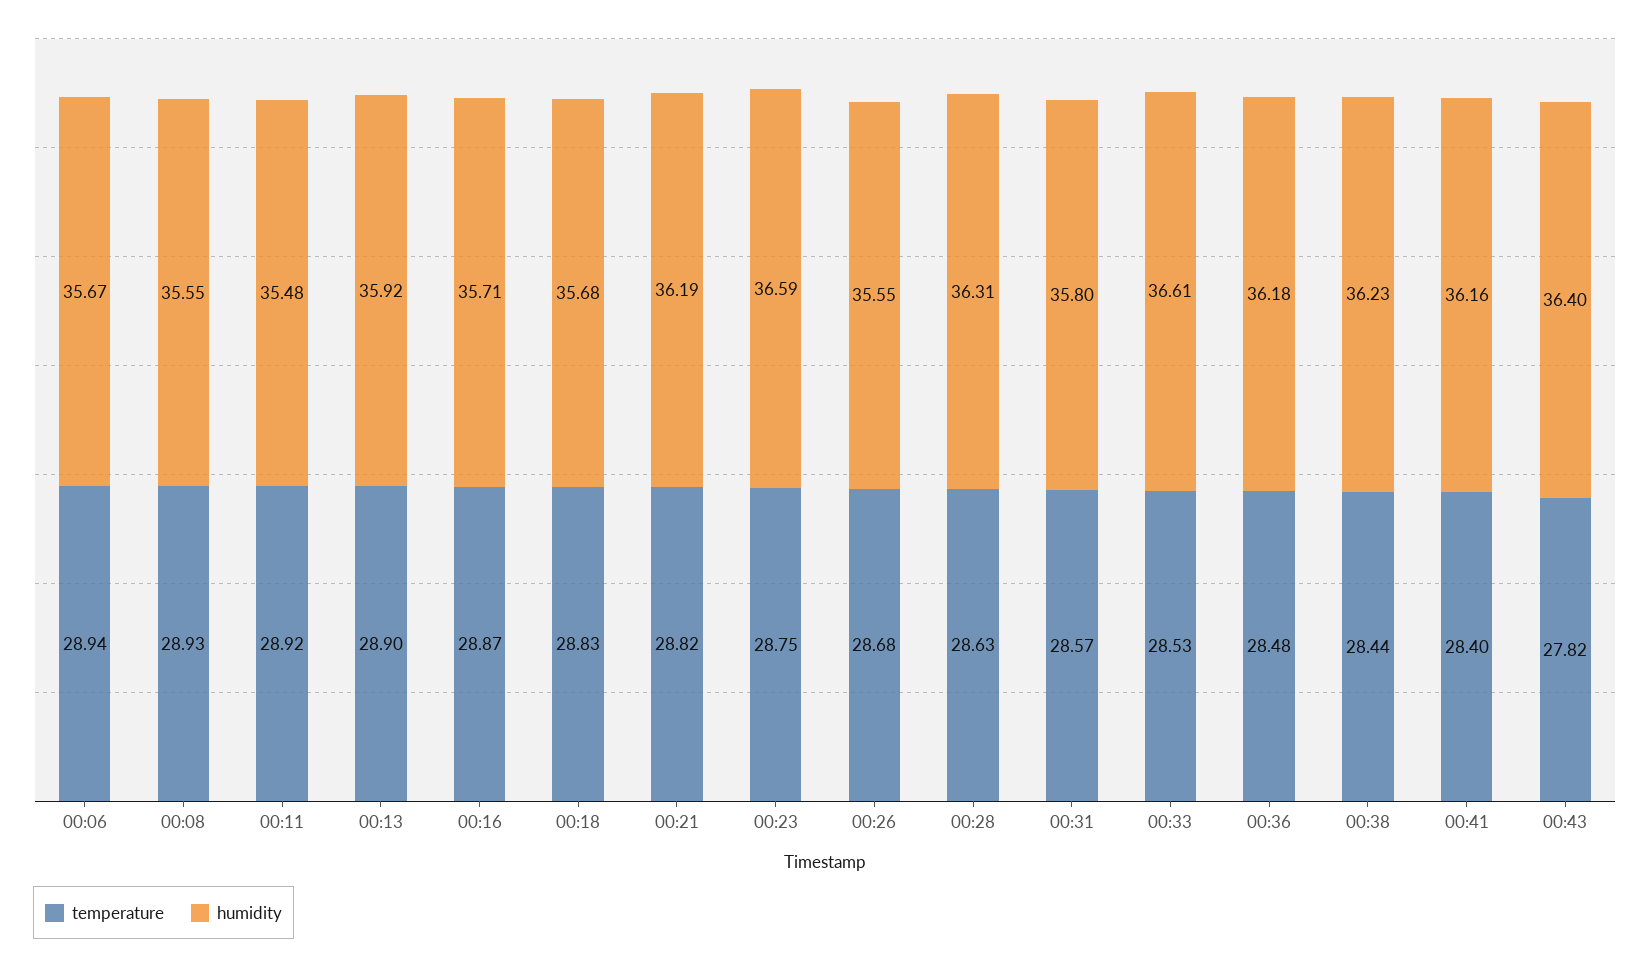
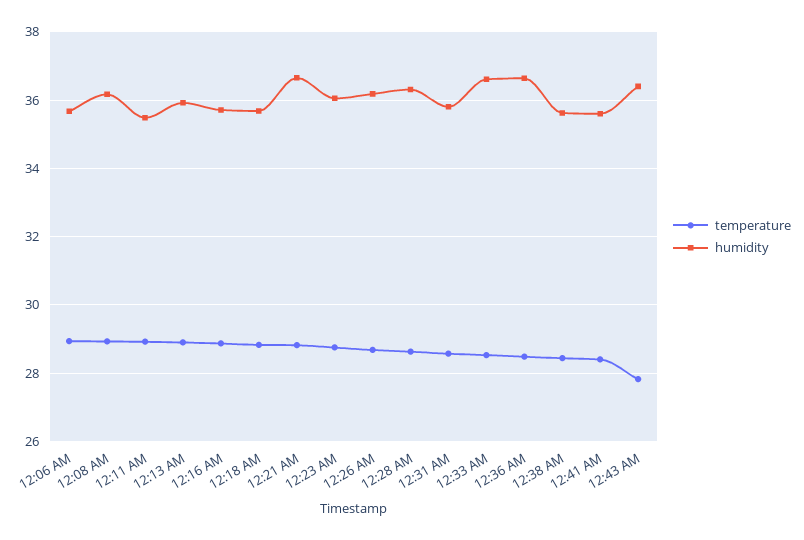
humidity, 00:08: 35.55 -> 36.2
humidity, 00:21: 36.19 -> 36.6
humidity, 00:23: 36.59 -> 36
humidity, 00:26: 35.55 -> 36.2
humidity, 00:36: 36.18 -> 36.6
humidity, 00:38: 36.23 -> 35.6
humidity, 00:41: 36.16 -> 35.6

